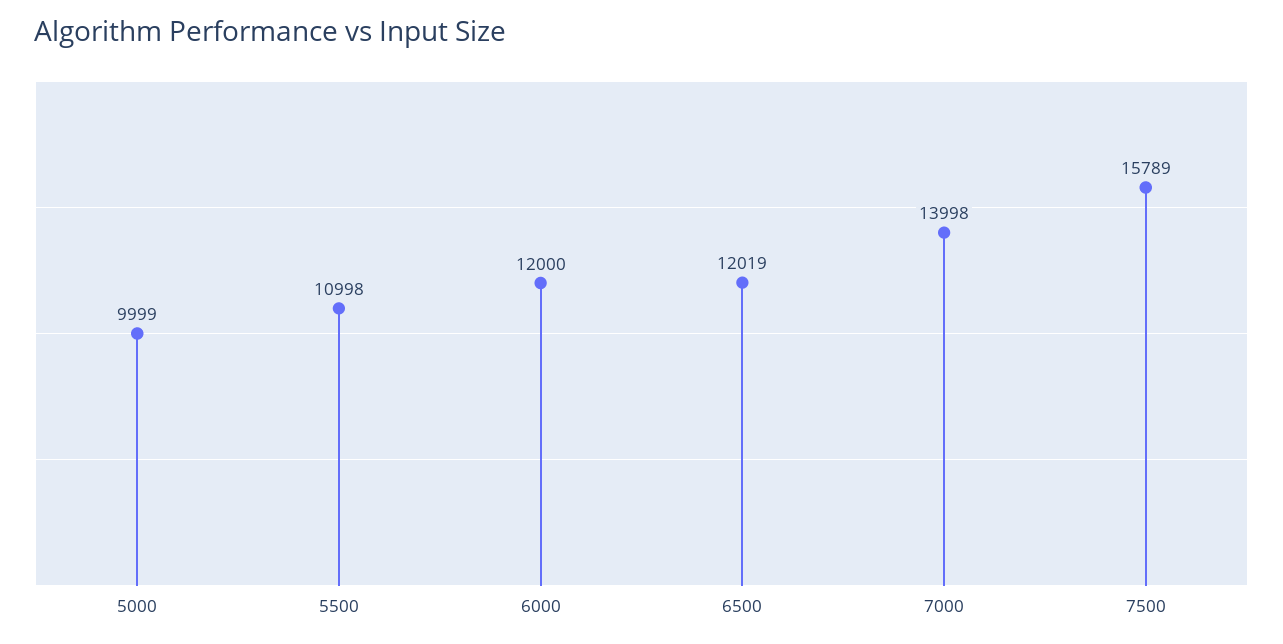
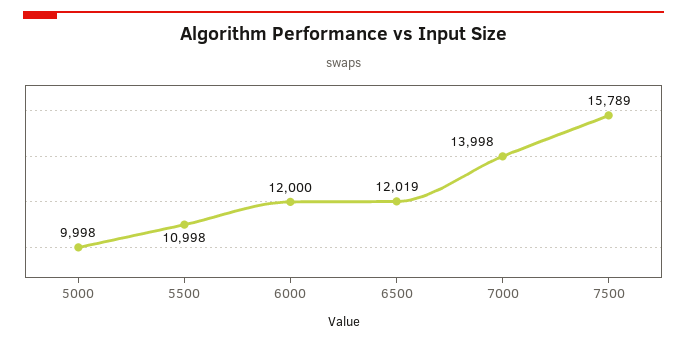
5000: 9999 -> 9998

